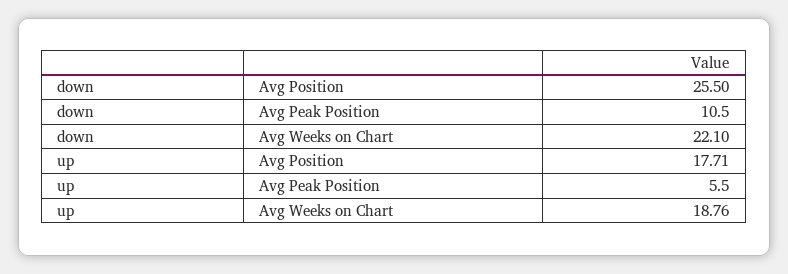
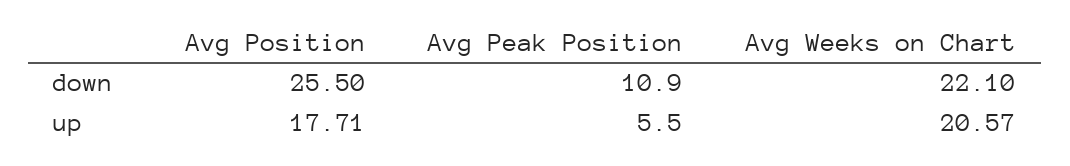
down, Avg Peak Position: 10.5 -> 10.9
up, Avg Weeks on Chart: 18.76 -> 20.57

